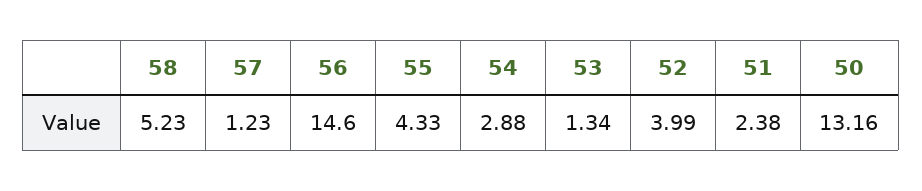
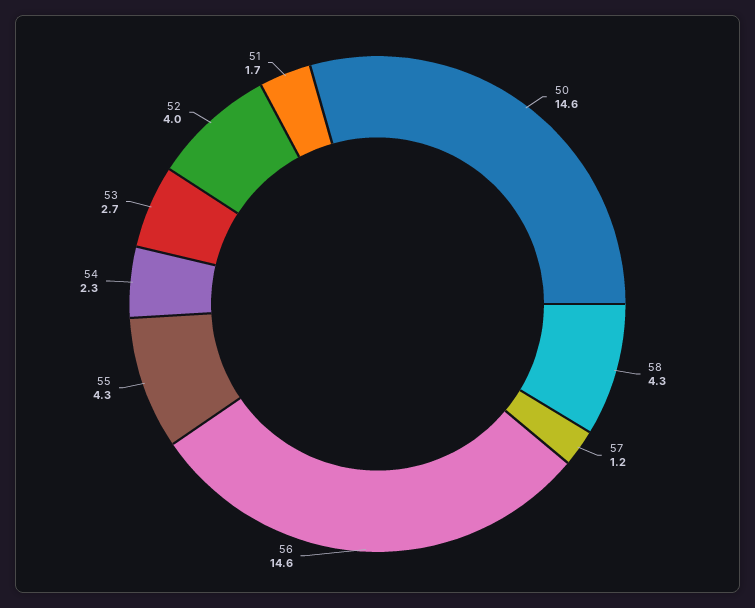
58: 5.23 -> 4.3
54: 2.88 -> 2.3
53: 1.34 -> 2.7
51: 2.38 -> 1.7
50: 13.16 -> 14.6

